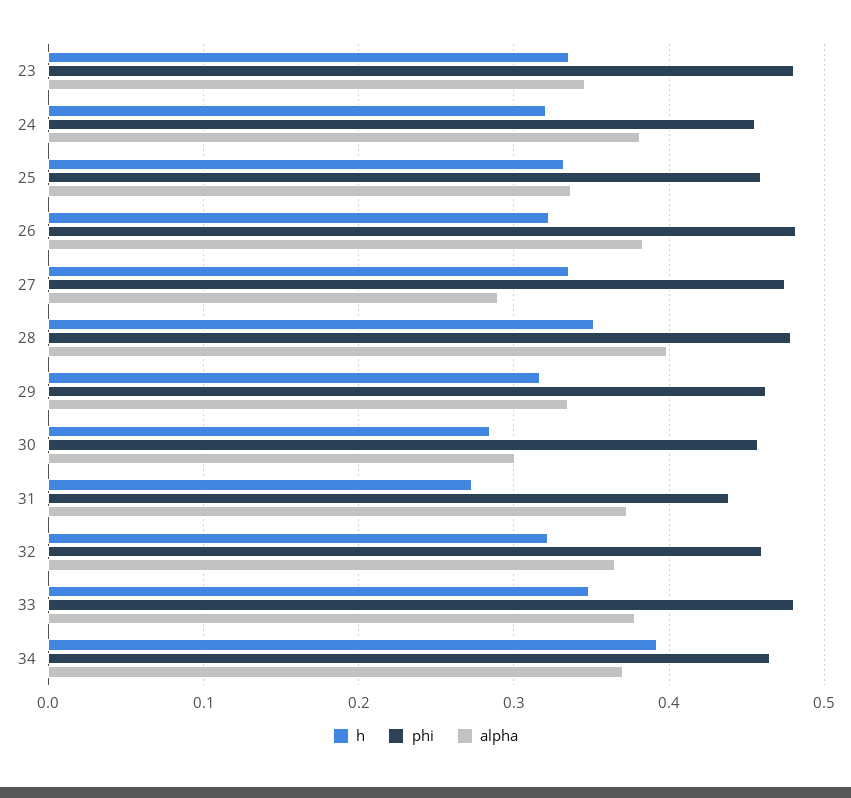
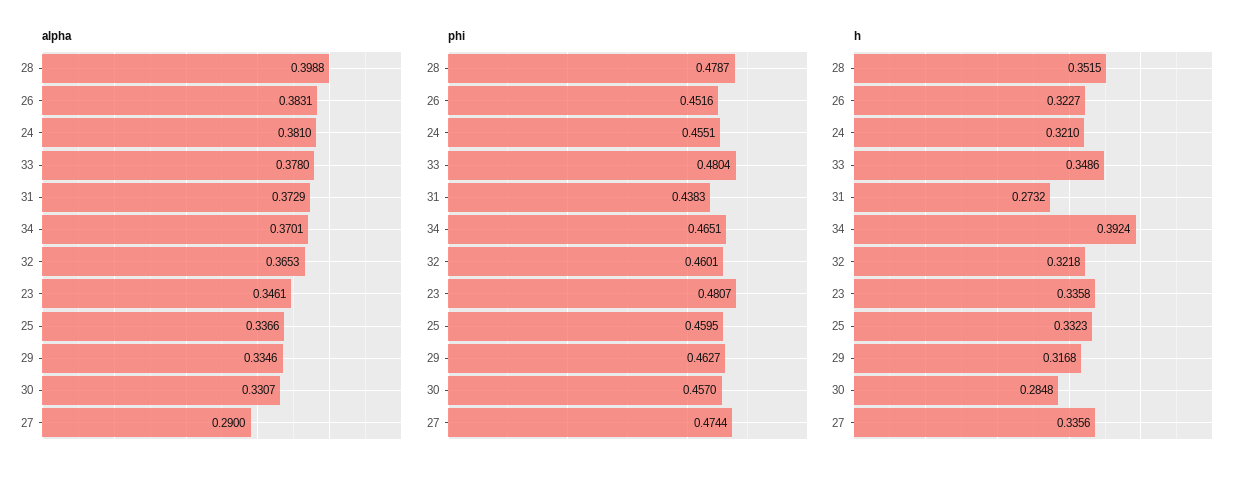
phi, 26: 0.48 -> 0.4516
alpha, 30: 0.3 -> 0.3307

